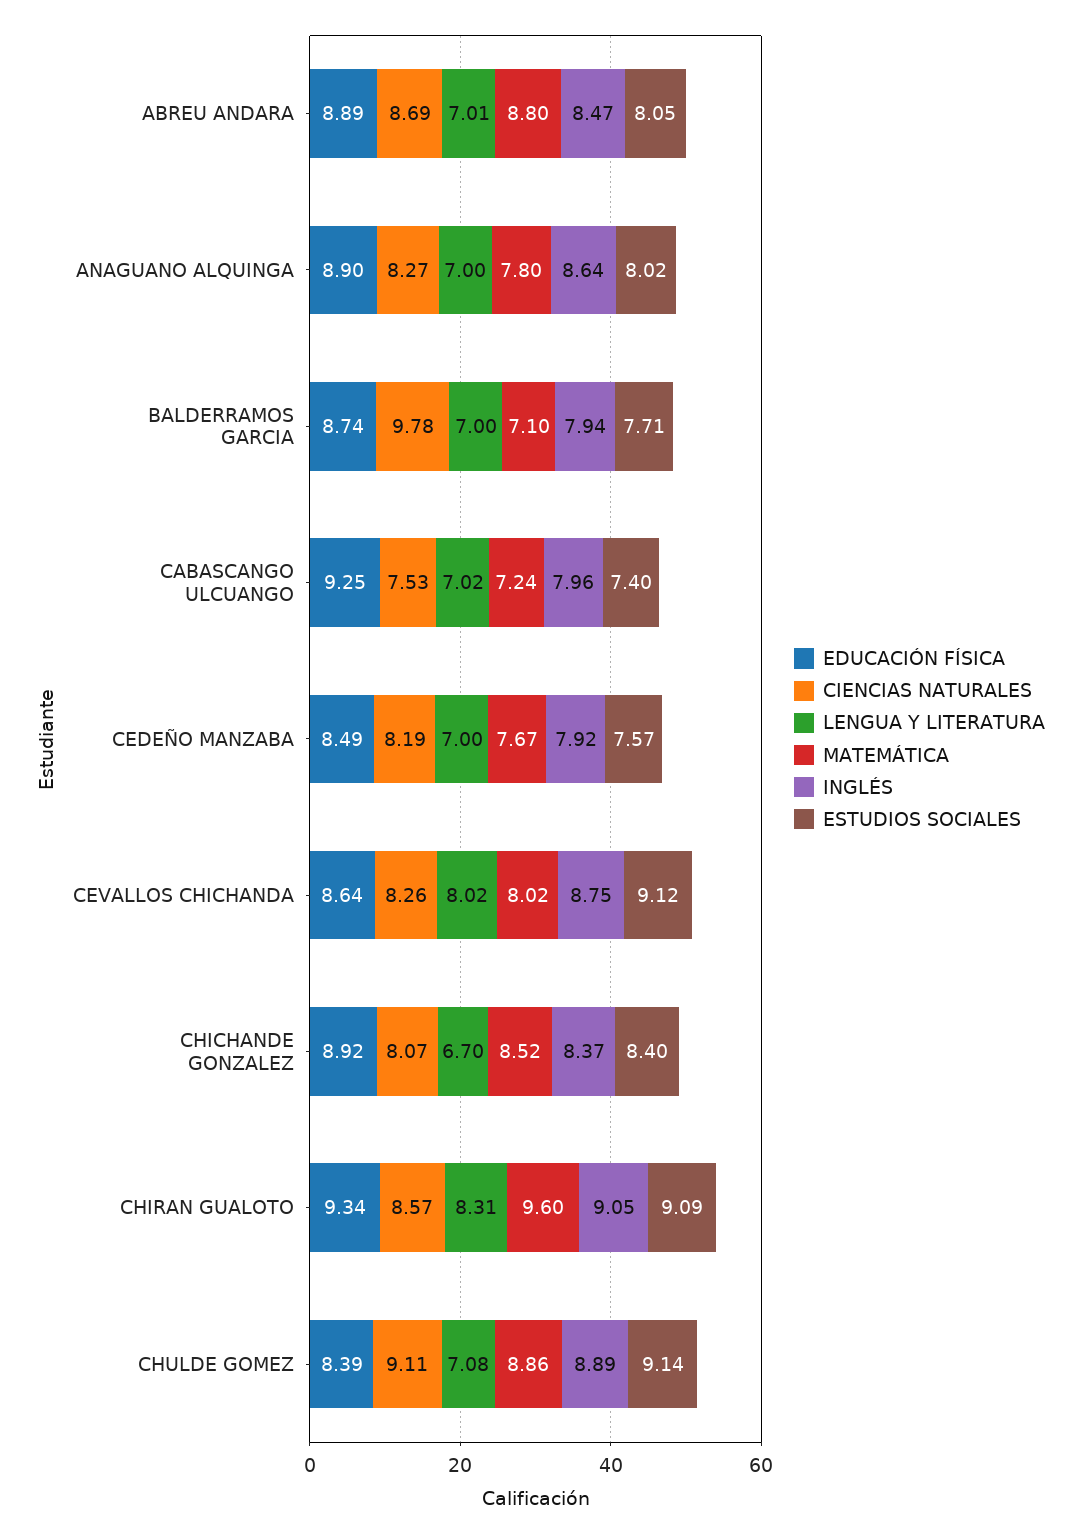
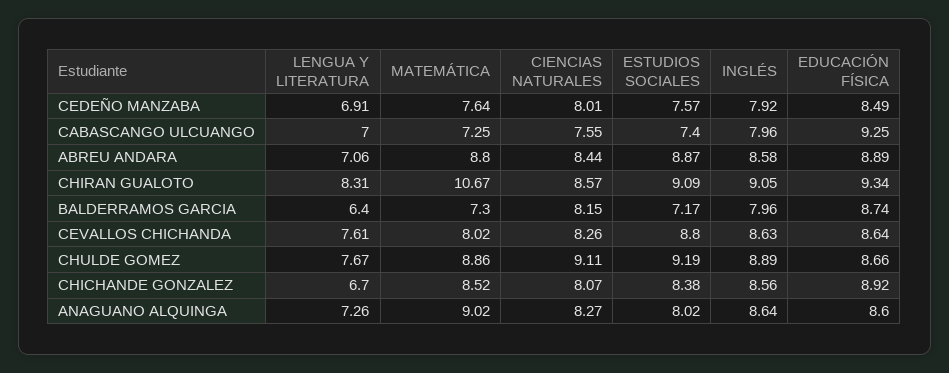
CIENCIAS NATURALES, ABREU ANDARA: 8.69 -> 8.44
LENGUA Y LITERATURA, ABREU ANDARA: 7.01 -> 7.06
INGLÉS, ABREU ANDARA: 8.47 -> 8.58
ESTUDIOS SOCIALES, ABREU ANDARA: 8.05 -> 8.87
EDUCACIÓN FÍSICA, ANAGUANO ALQUINGA: 8.9 -> 8.6
LENGUA Y LITERATURA, ANAGUANO ALQUINGA: 7 -> 7.26
MATEMÁTICA, ANAGUANO ALQUINGA: 7.8 -> 9.02
CIENCIAS NATURALES, BALDERRAMOS GARCIA: 9.78 -> 8.15
LENGUA Y LITERATURA, BALDERRAMOS GARCIA: 7 -> 6.4
MATEMÁTICA, BALDERRAMOS GARCIA: 7.1 -> 7.3
INGLÉS, BALDERRAMOS GARCIA: 7.94 -> 7.96
ESTUDIOS SOCIALES, BALDERRAMOS GARCIA: 7.71 -> 7.17
CIENCIAS NATURALES, CABASCANGO ULCUANGO: 7.53 -> 7.55
LENGUA Y LITERATURA, CABASCANGO ULCUANGO: 7.02 -> 7
MATEMÁTICA, CABASCANGO ULCUANGO: 7.24 -> 7.25
CIENCIAS NATURALES, CEDEÑO MANZABA: 8.19 -> 8.01
LENGUA Y LITERATURA, CEDEÑO MANZABA: 7 -> 6.91
MATEMÁTICA, CEDEÑO MANZABA: 7.67 -> 7.64
LENGUA Y LITERATURA, CEVALLOS CHICHANDA: 8.02 -> 7.61
INGLÉS, CEVALLOS CHICHANDA: 8.75 -> 8.63
ESTUDIOS SOCIALES, CEVALLOS CHICHANDA: 9.12 -> 8.8
INGLÉS, CHICHANDE GONZALEZ: 8.37 -> 8.56
ESTUDIOS SOCIALES, CHICHANDE GONZALEZ: 8.4 -> 8.38
MATEMÁTICA, CHIRAN GUALOTO: 9.6 -> 10.67
EDUCACIÓN FÍSICA, CHULDE GOMEZ: 8.39 -> 8.66
LENGUA Y LITERATURA, CHULDE GOMEZ: 7.08 -> 7.67
ESTUDIOS SOCIALES, CHULDE GOMEZ: 9.14 -> 9.19

